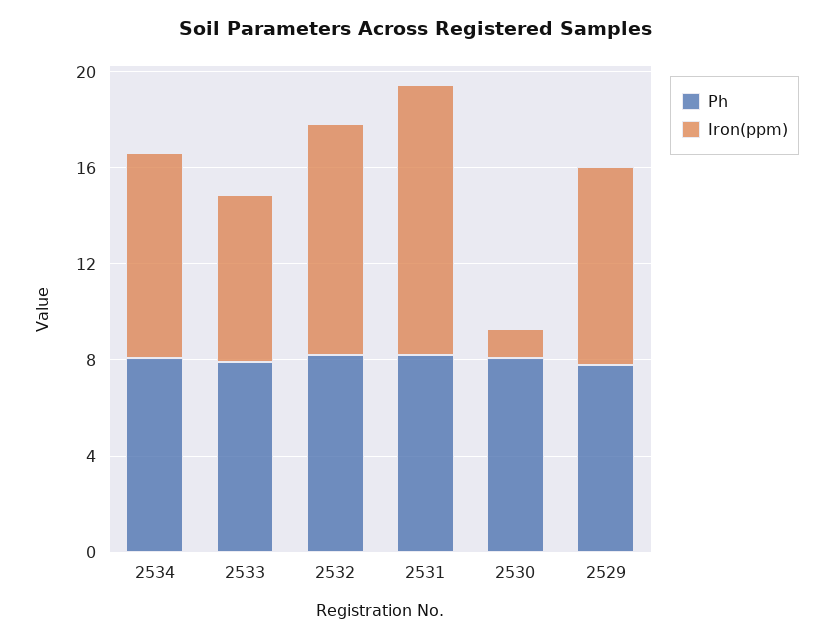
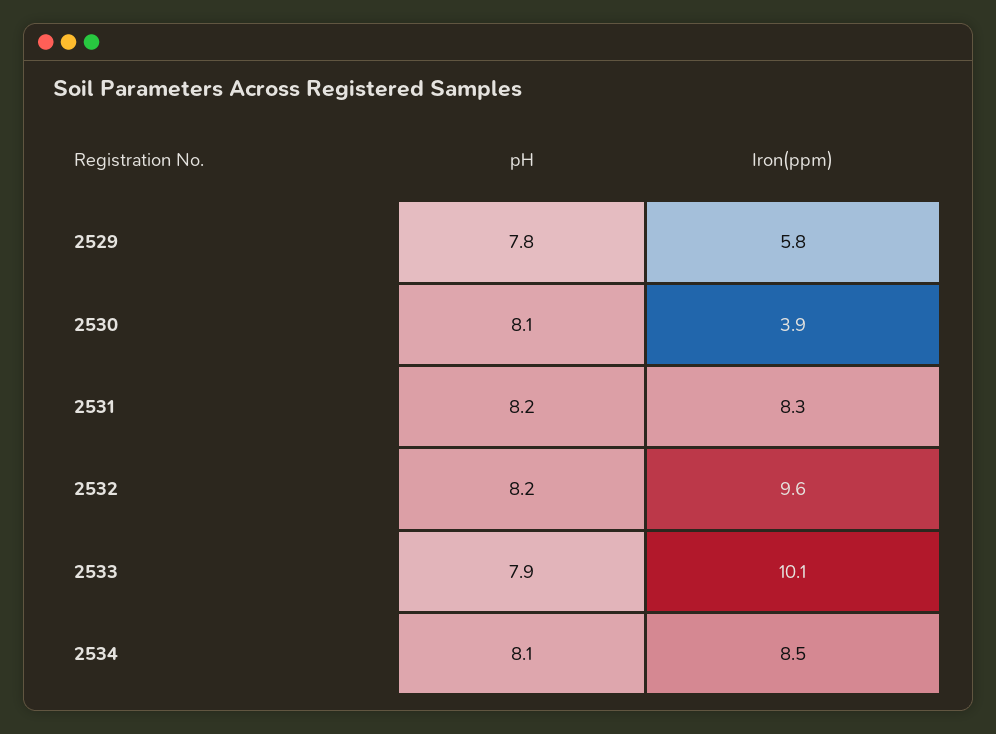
Iron(ppm), 2533: 7 -> 10.1
Iron(ppm), 2531: 11 -> 8.3
Iron(ppm), 2530: 1 -> 3.9
Iron(ppm), 2529: 8 -> 5.8

